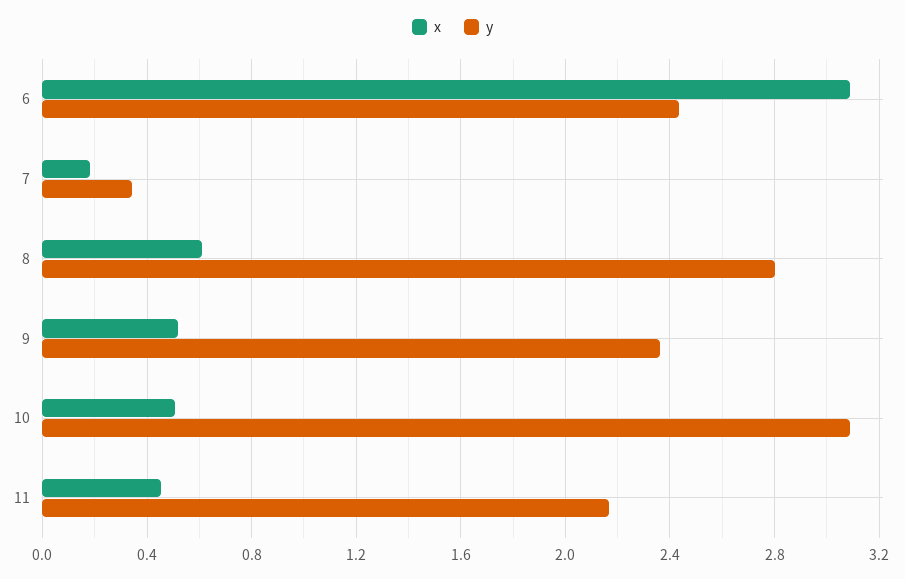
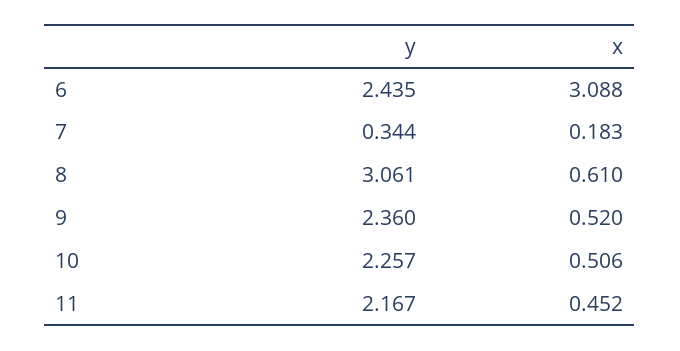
y, 8: 2.8 -> 3.061
y, 10: 3.1 -> 2.257

